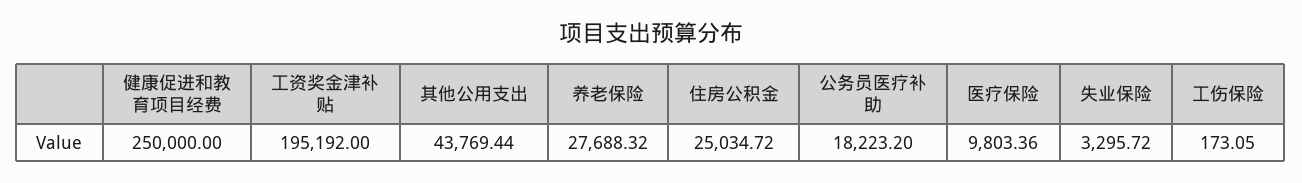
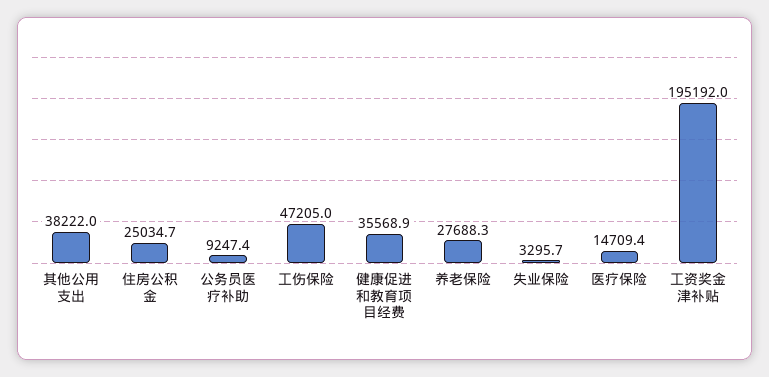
健康促进和教育项目经费: 250000 -> 35568.9
其他公用支出: 43769.44 -> 38222
公务员医疗补助: 18223.2 -> 9247.4
医疗保险: 9803.36 -> 14709.4
工伤保险: 173.05 -> 47205

